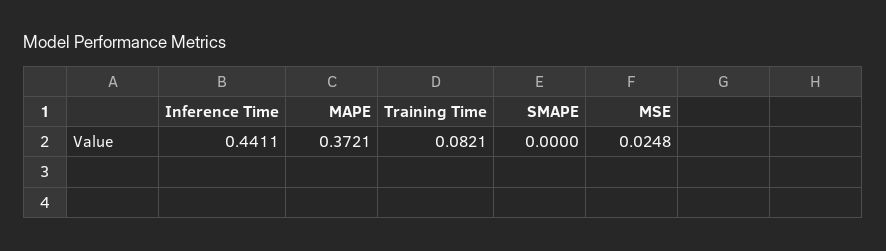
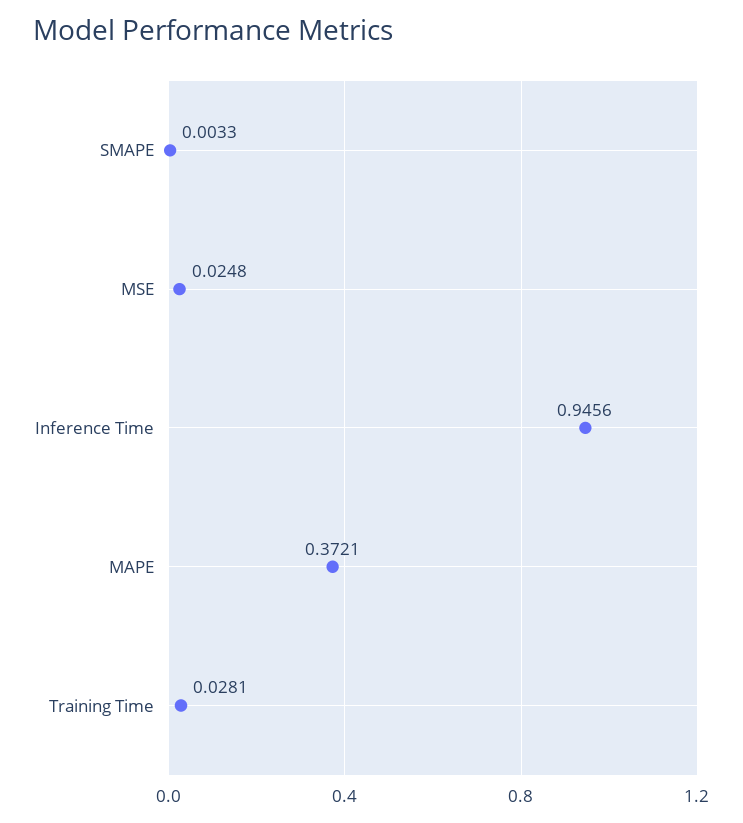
Inference Time: 0.4411 -> 0.9456
Training Time: 0.0821 -> 0.0281
SMAPE: 0 -> 0.0033

